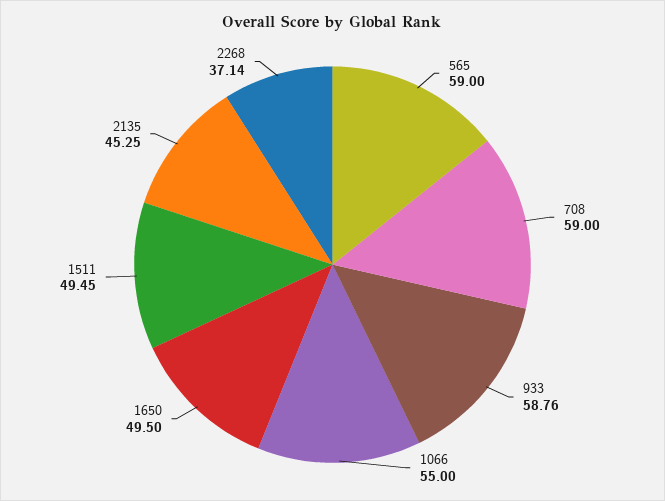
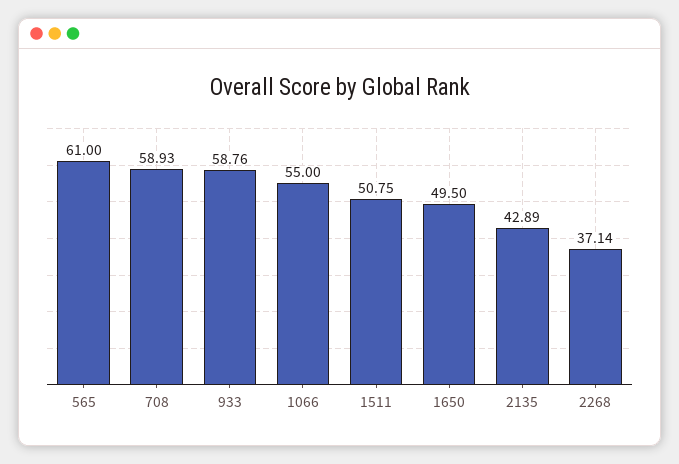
565: 59 -> 61
708: 59 -> 58.93
1511: 49.45 -> 50.75
2135: 45.25 -> 42.89

